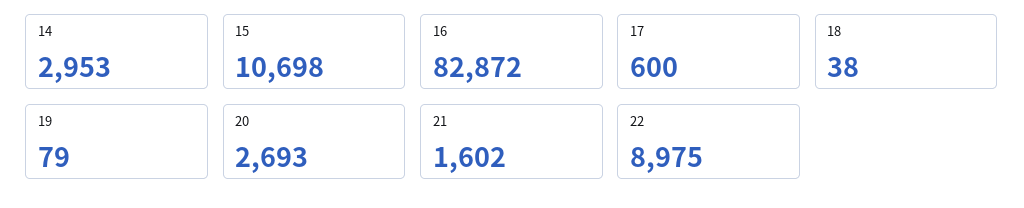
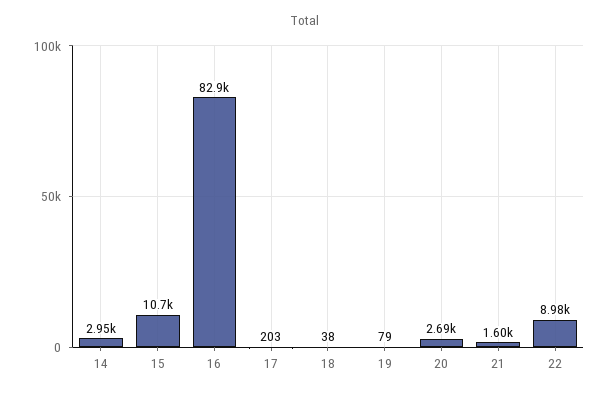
17: 600 -> 203

